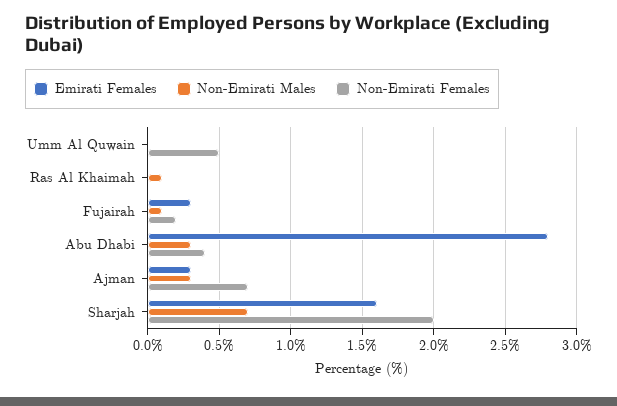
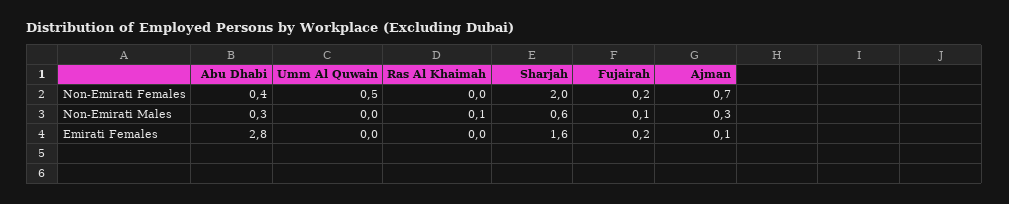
Emirati Females, Fujairah: 0.3 -> 0.2
Emirati Females, Ajman: 0.3 -> 0.1
Non-Emirati Males, Sharjah: 0.7 -> 0.6

